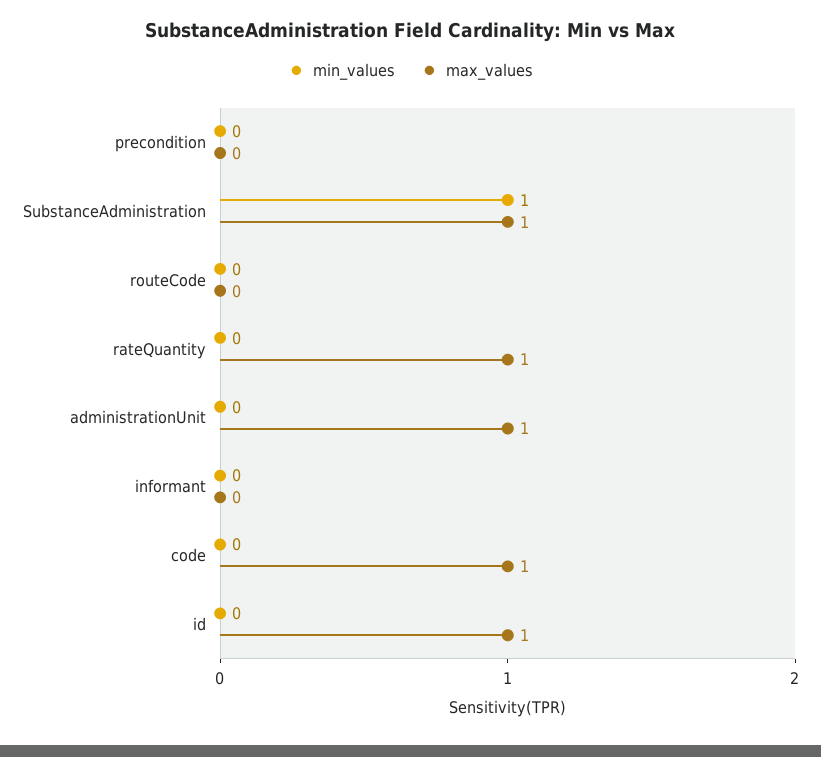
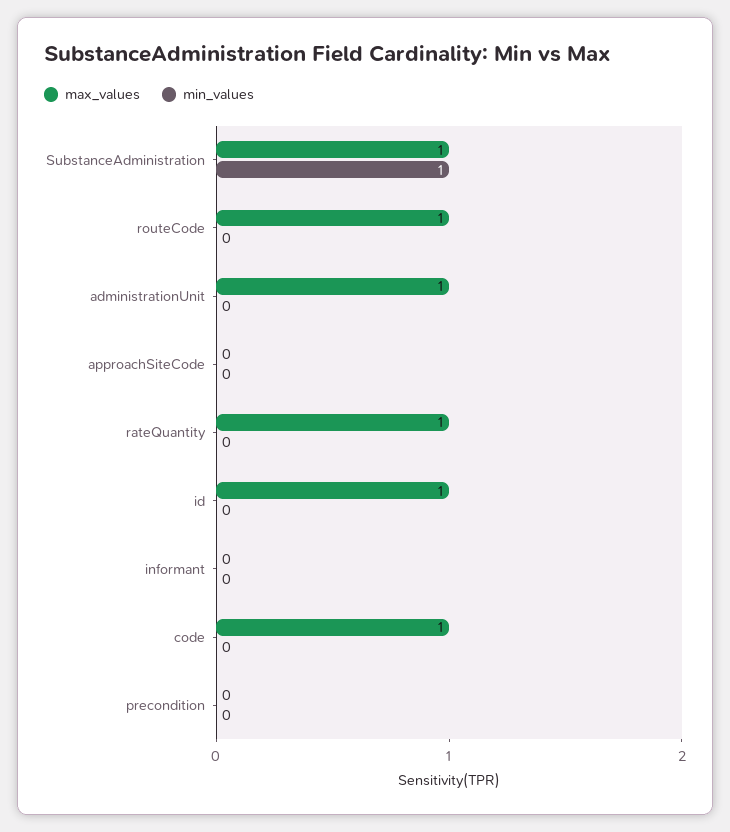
max_values, routeCode: 0 -> 1
max_values, approachSiteCode: none -> 0
min_values, approachSiteCode: none -> 0

